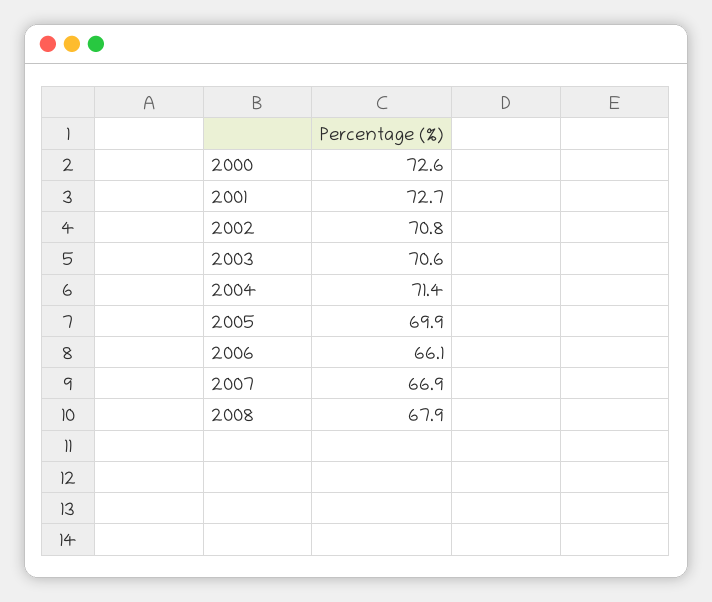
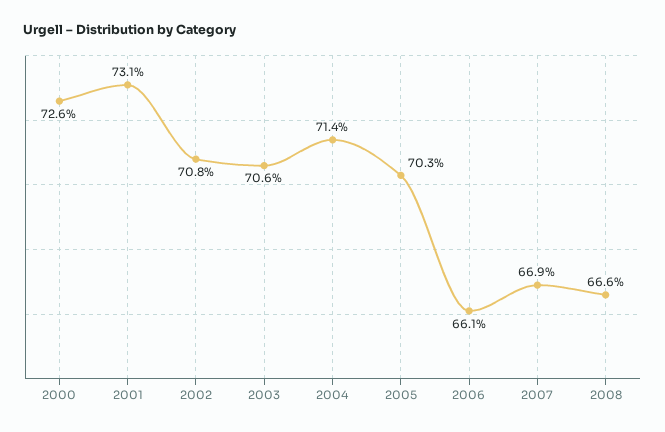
2001: 72.7 -> 73.1
2005: 69.9 -> 70.3
2008: 67.9 -> 66.6

